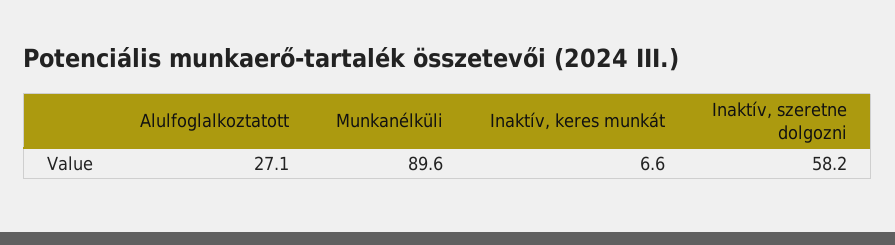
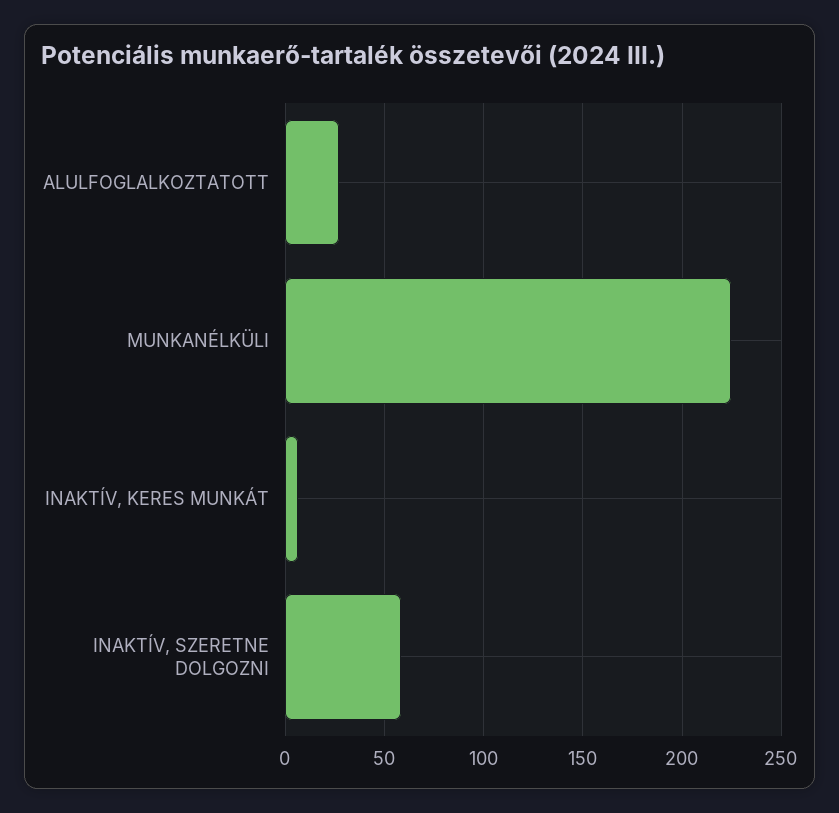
Munkanélküli: 89.6 -> 225

